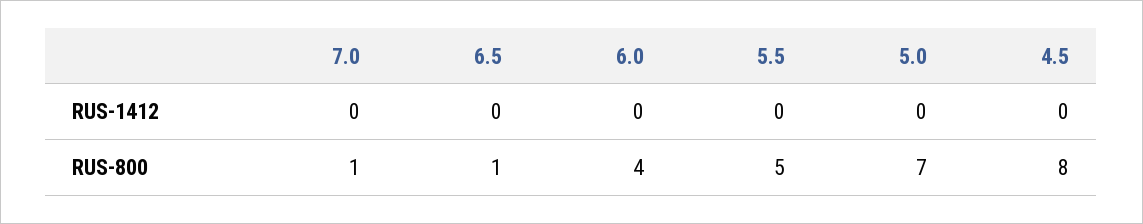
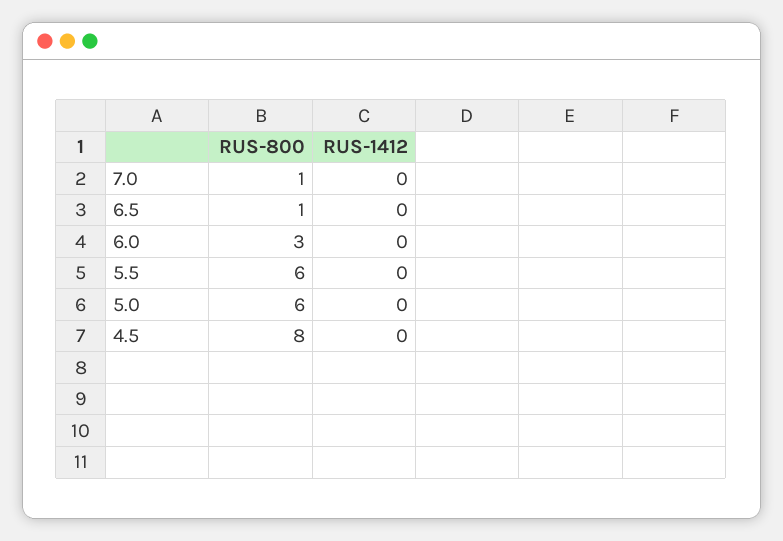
6.0, RUS-800: 4 -> 3
5.5, RUS-800: 5 -> 6
5.0, RUS-800: 7 -> 6

